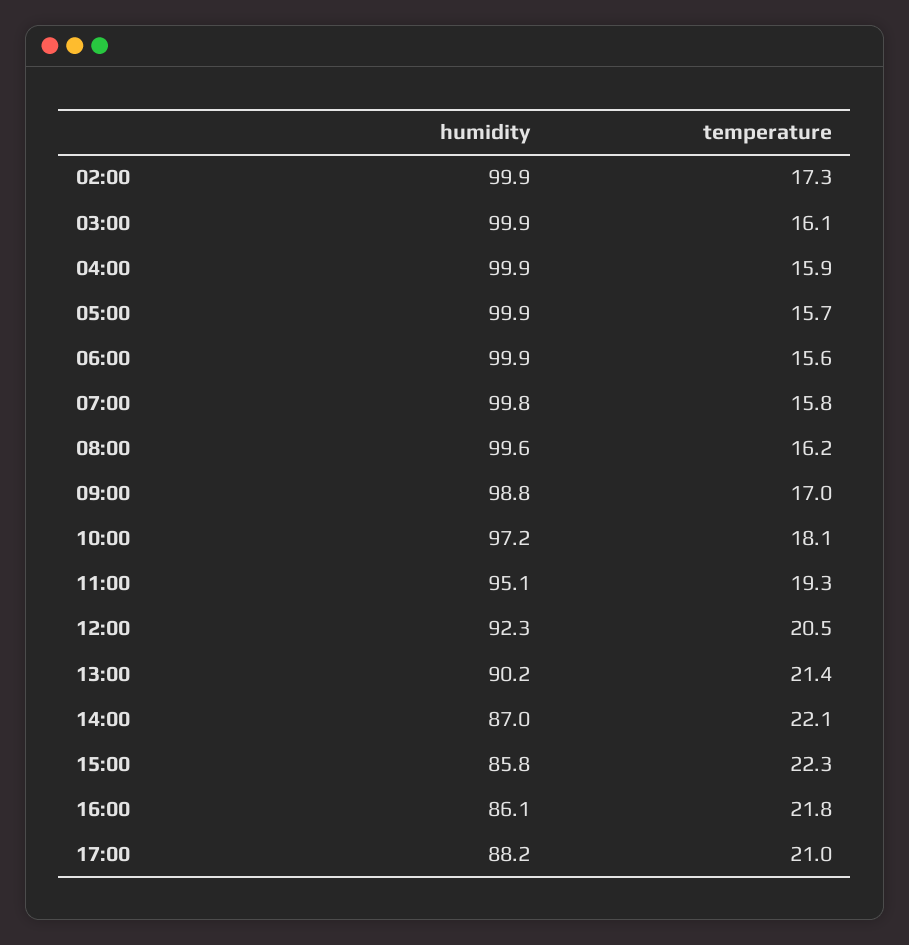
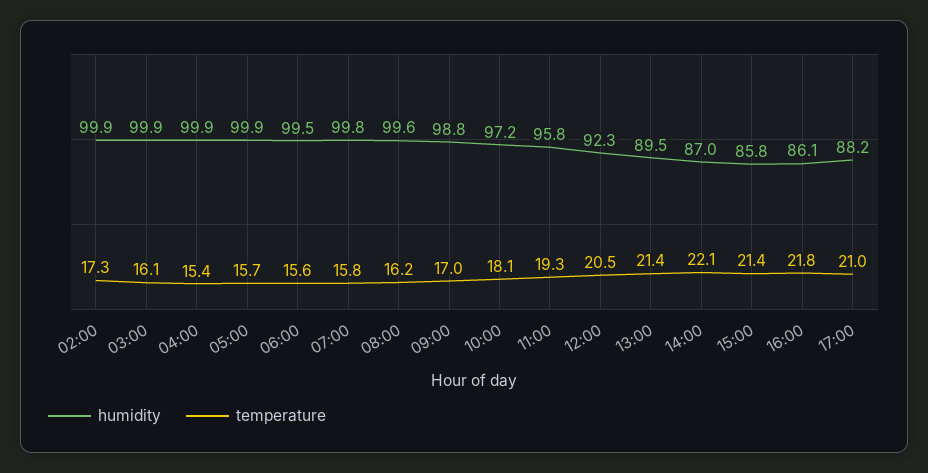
temperature, 04:00: 15.9 -> 15.4
humidity, 06:00: 99.9 -> 99.5
humidity, 11:00: 95.1 -> 95.8
humidity, 13:00: 90.2 -> 89.5
temperature, 15:00: 22.3 -> 21.4

